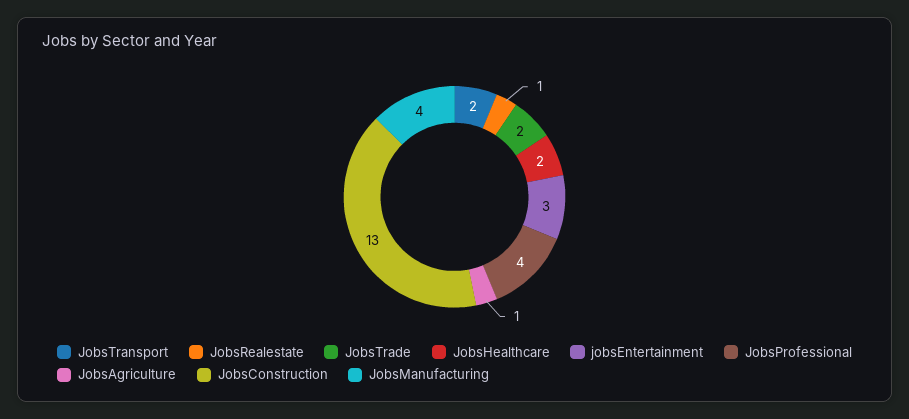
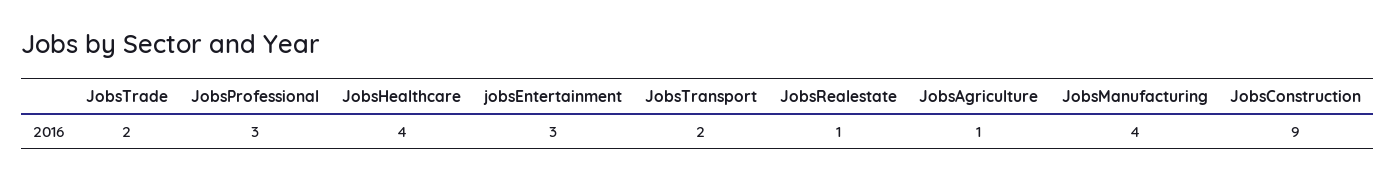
JobsHealthcare: 2 -> 4
JobsProfessional: 4 -> 3
JobsConstruction: 13 -> 9

